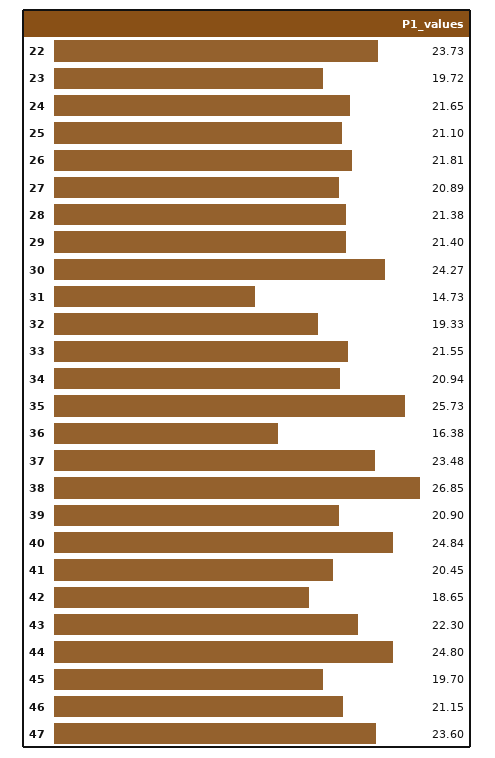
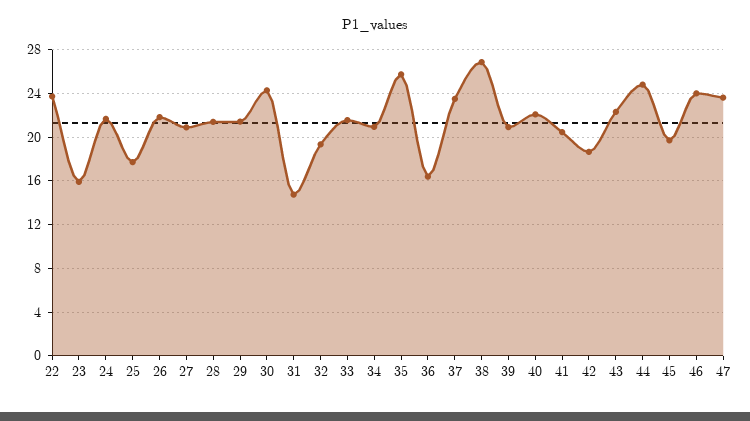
23: 19.72 -> 16
25: 21.1 -> 18
40: 24.84 -> 22
46: 21.15 -> 24

